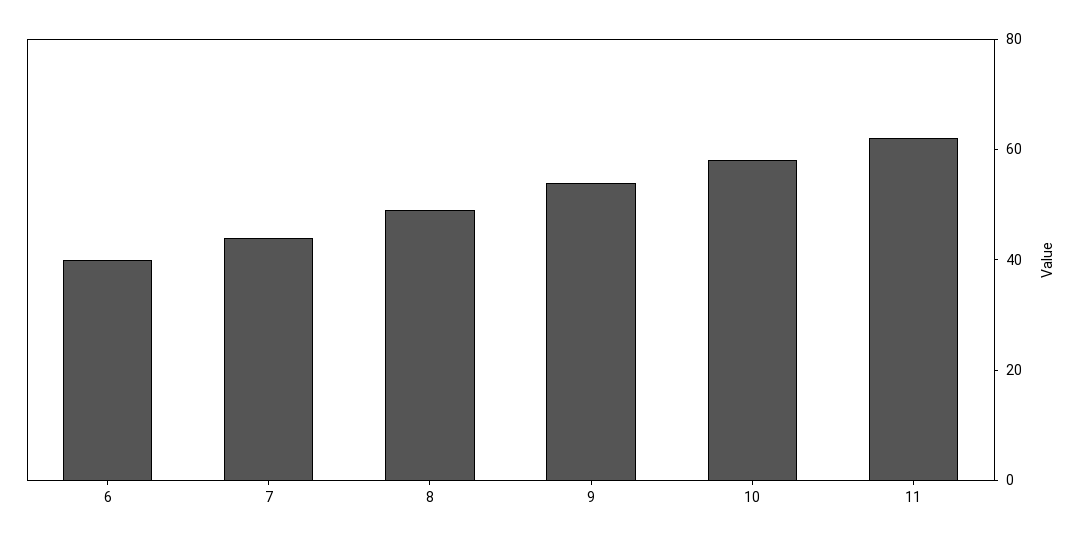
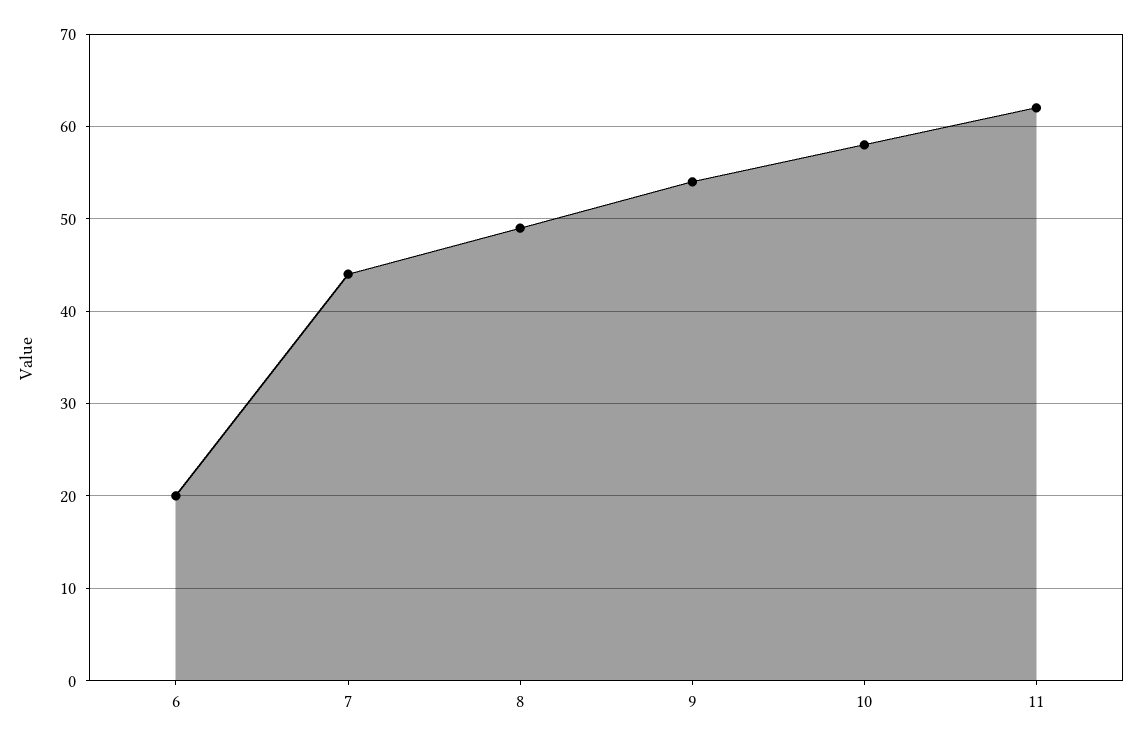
6: 40 -> 20

